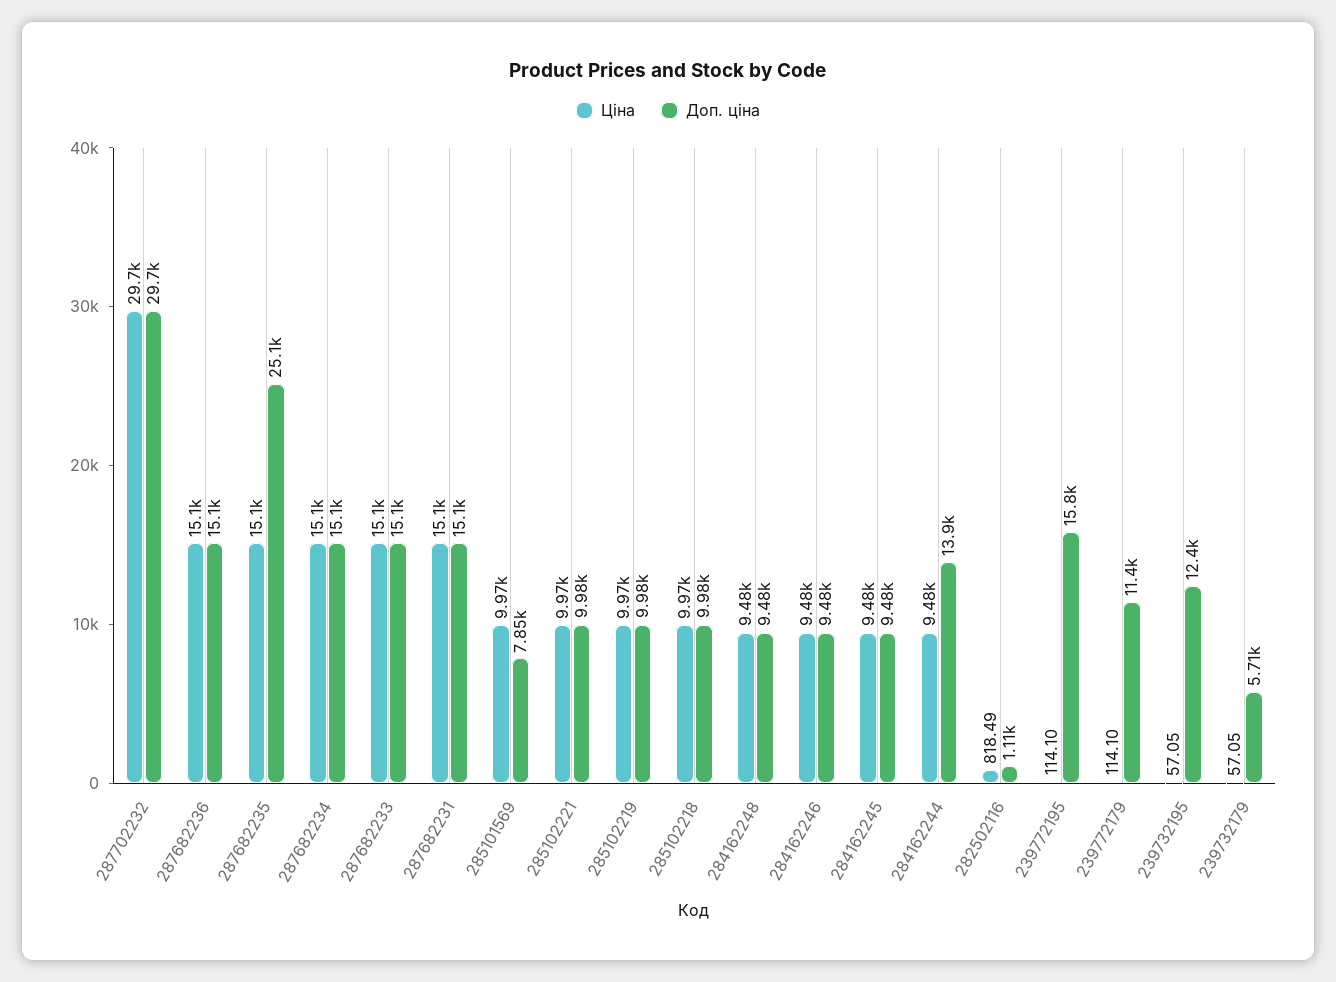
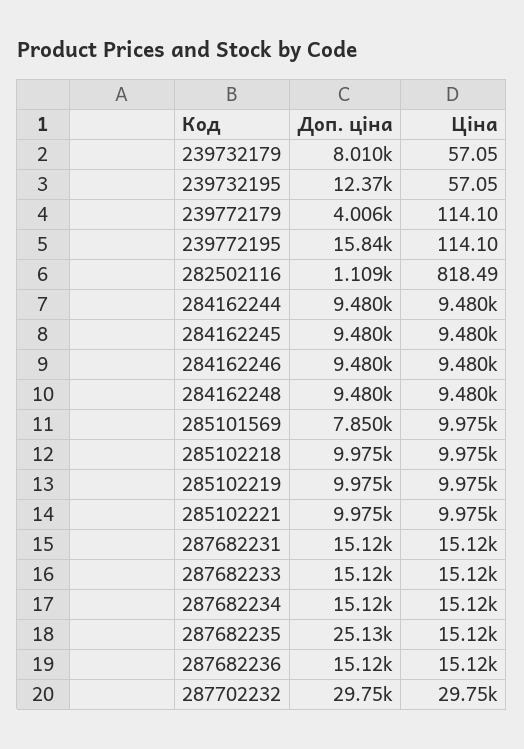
Доп. ціна, 284162244: 13900 -> 9480
Доп. ціна, 239772179: 11400 -> 4006
Доп. ціна, 239732179: 5710 -> 8010

